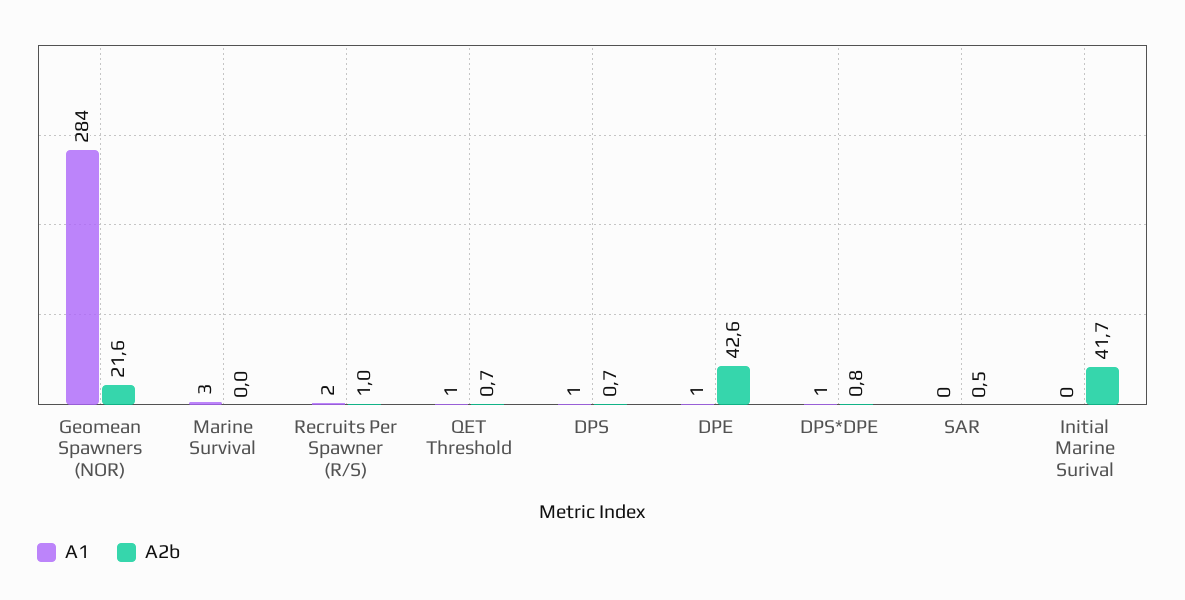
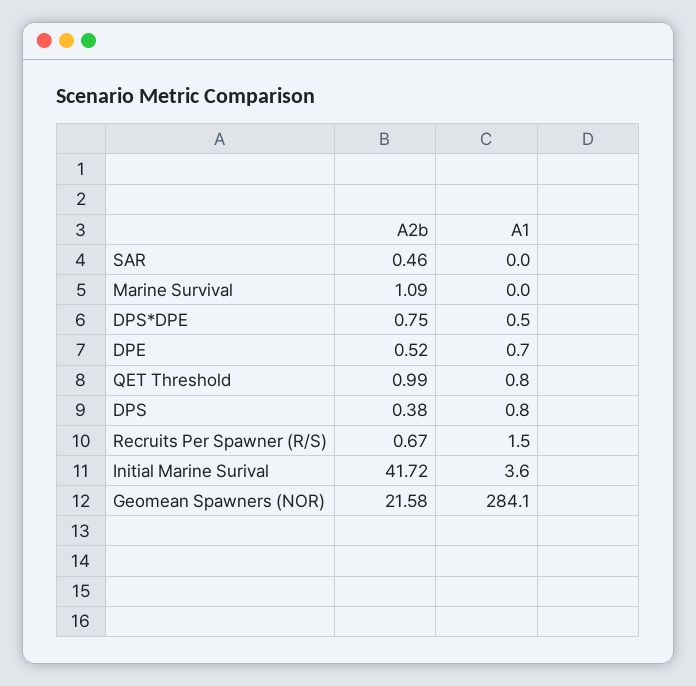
A1, Marine Survival: 3 -> 0
A2b, Marine Survival: 0 -> 1.09
A2b, Recruits Per Spawner (R/S): 1 -> 0.67
A2b, QET Threshold: 0.7 -> 0.99
A2b, DPS: 0.7 -> 0.38
A2b, DPE: 42.6 -> 0.52
A1, Initial Marine Surival: 0 -> 3.6

